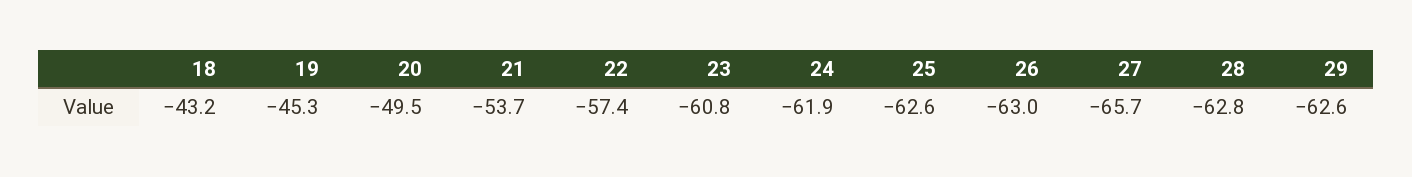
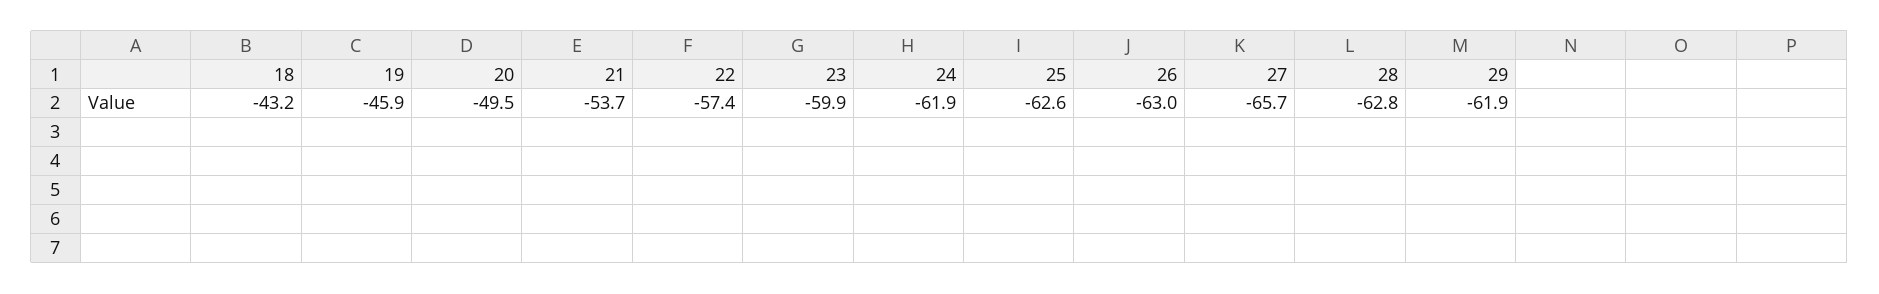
19: -45.3 -> -45.9
23: -60.8 -> -59.9
29: -62.6 -> -61.9

